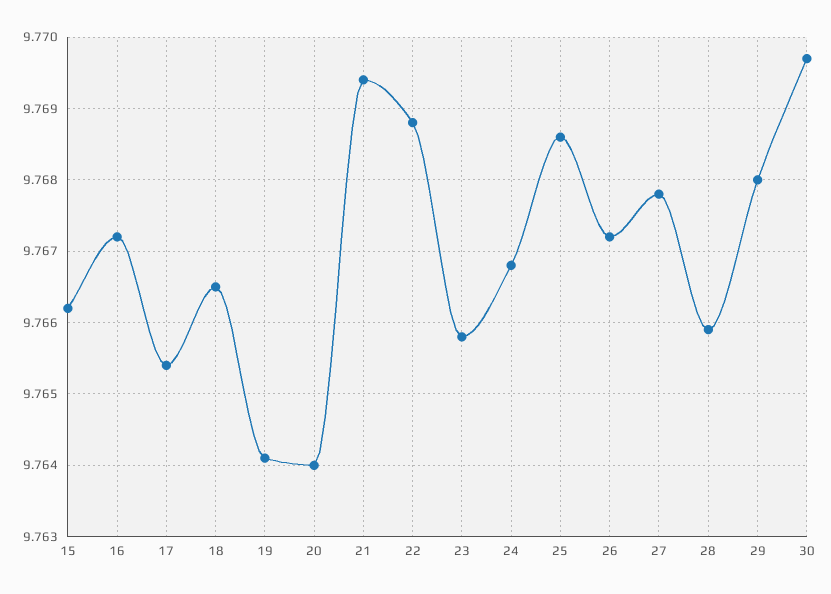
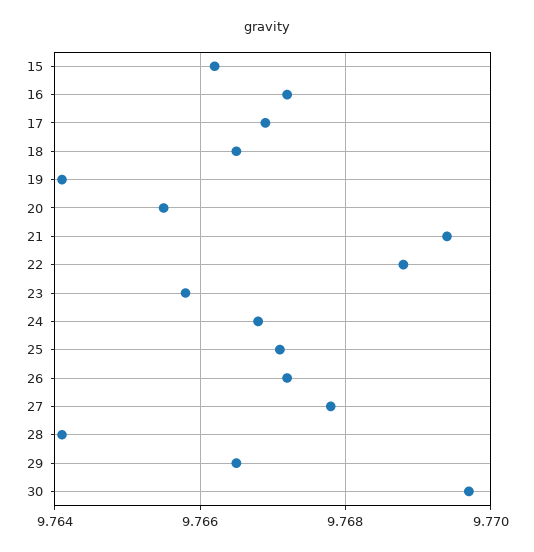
17: 9.7654 -> 9.767
20: 9.764 -> 9.7655
25: 9.7686 -> 9.767
28: 9.7659 -> 9.764
29: 9.768 -> 9.7665

